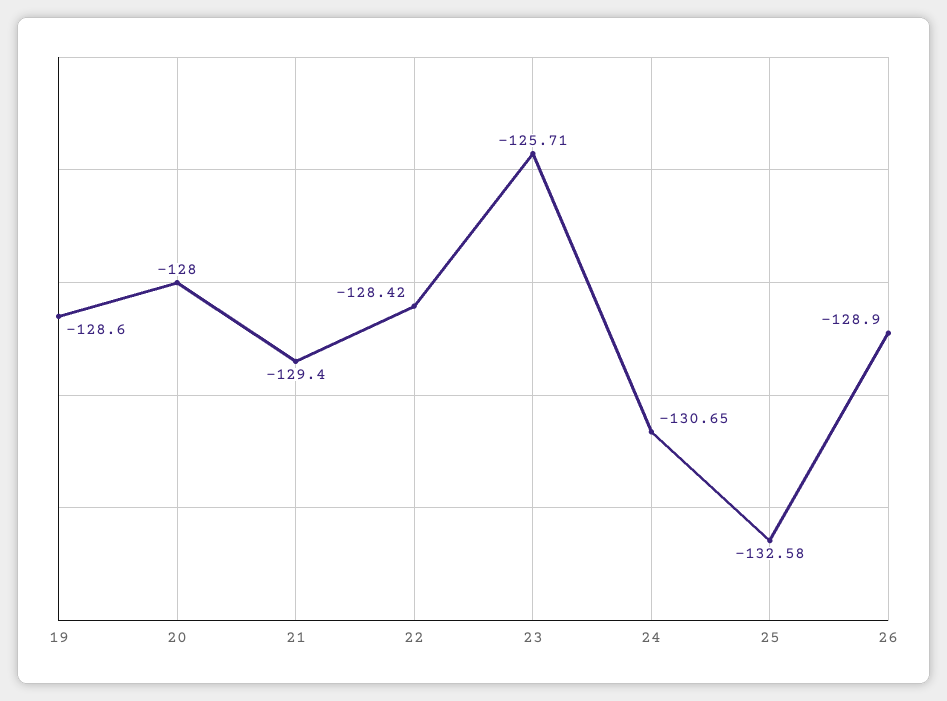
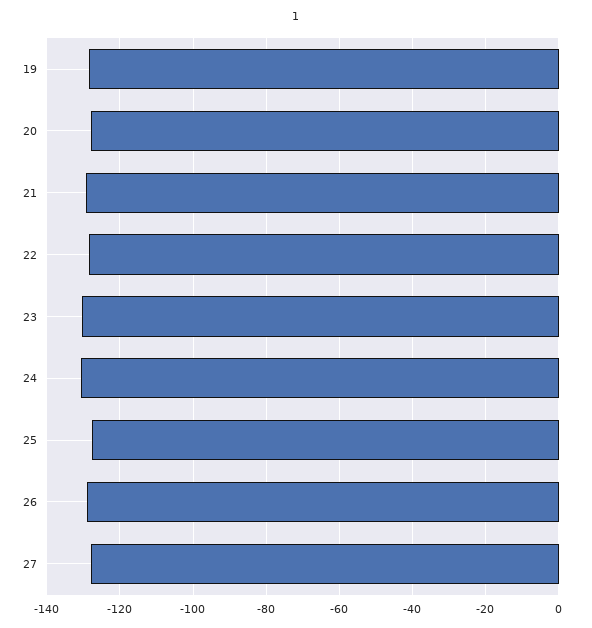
23: -125.71 -> -130
25: -132.58 -> -128
27: none -> -128

